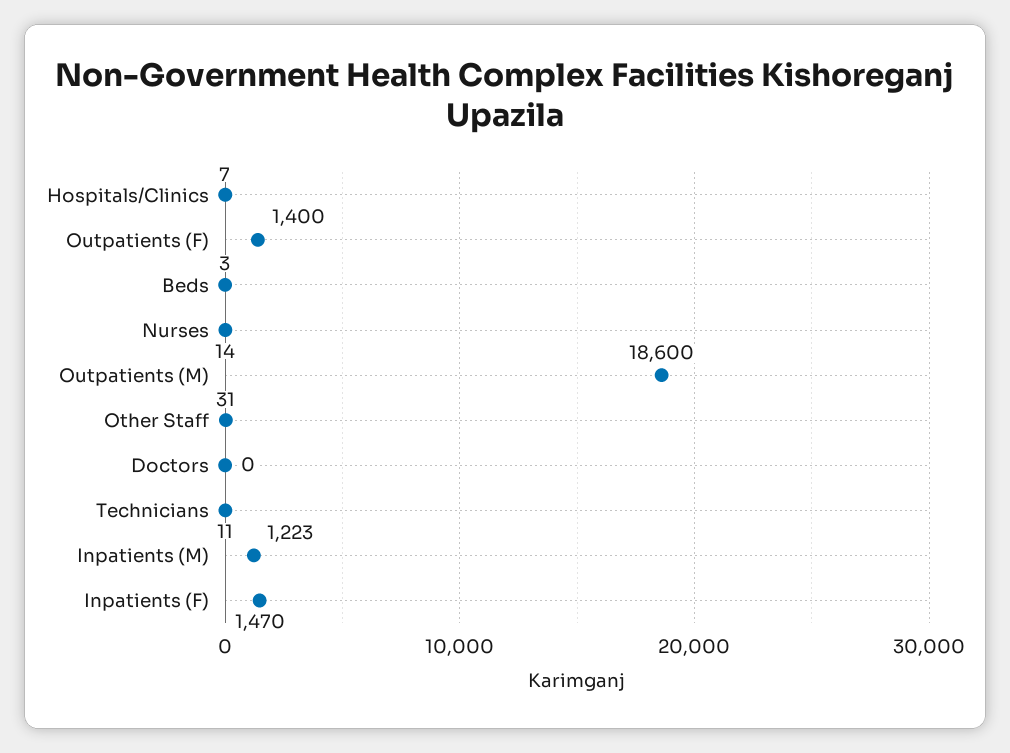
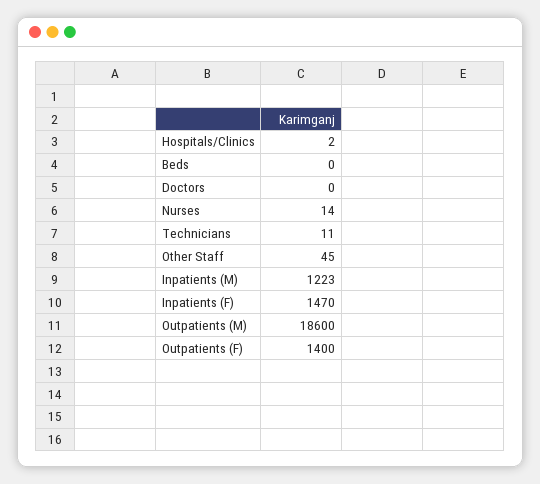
Hospitals/Clinics: 7 -> 2
Beds: 3 -> 0
Other Staff: 31 -> 45

